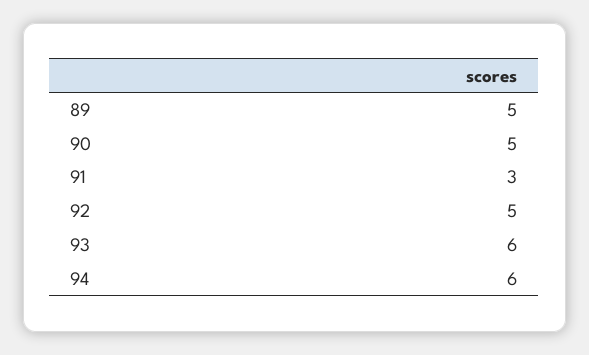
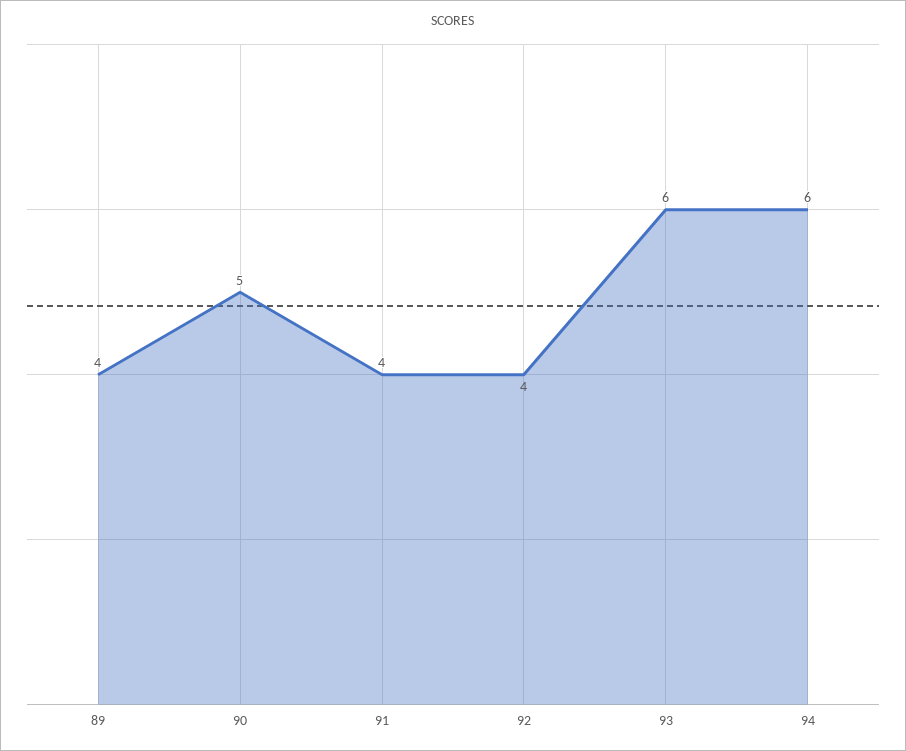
89: 5 -> 4
91: 3 -> 4
92: 5 -> 4

